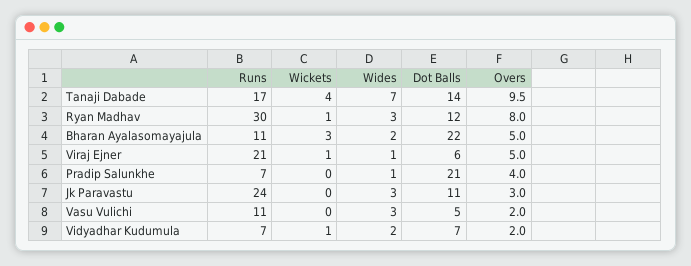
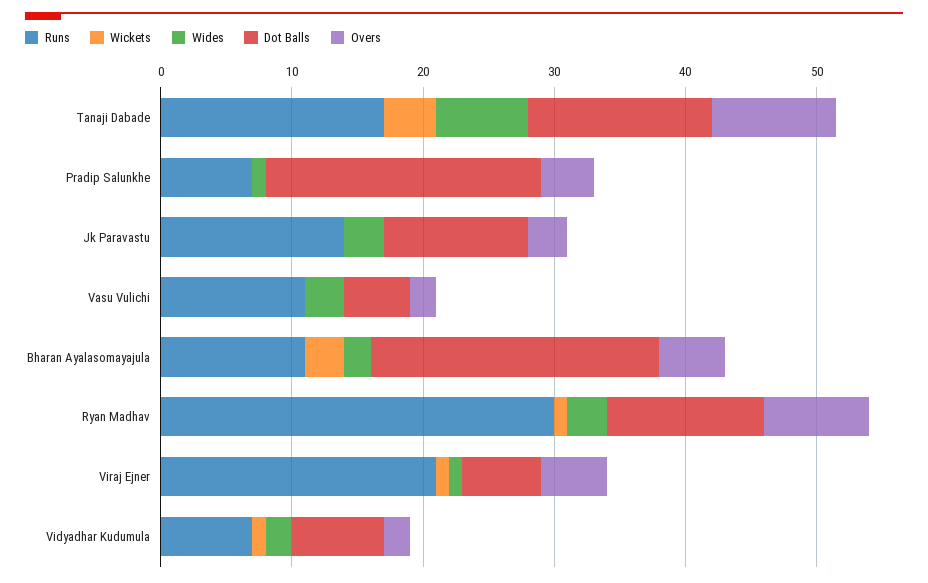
Runs, Jk Paravastu: 24 -> 14

